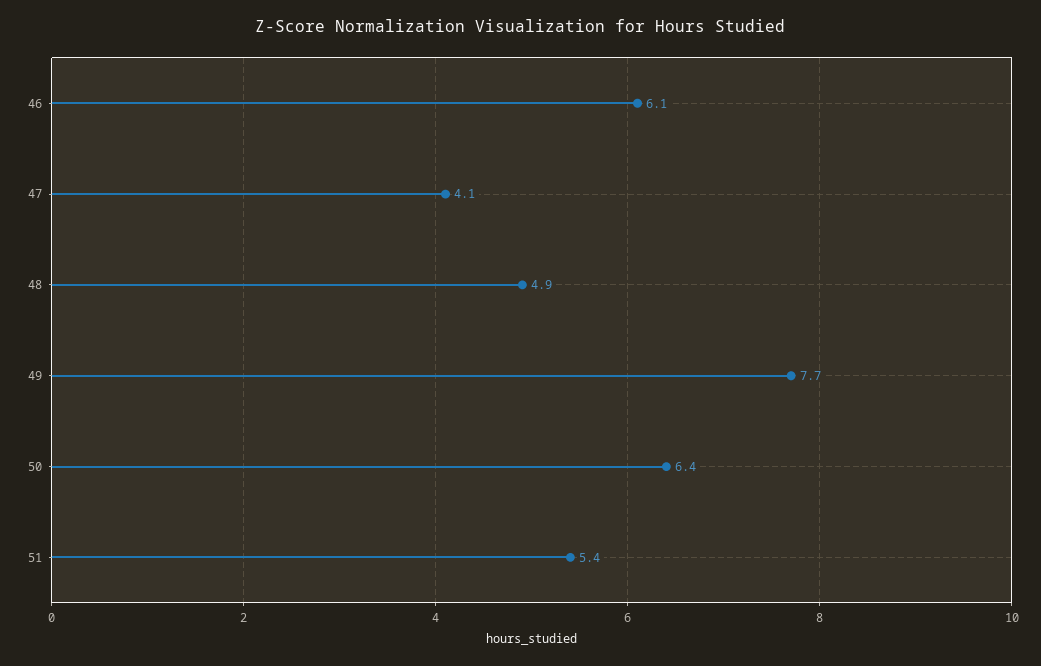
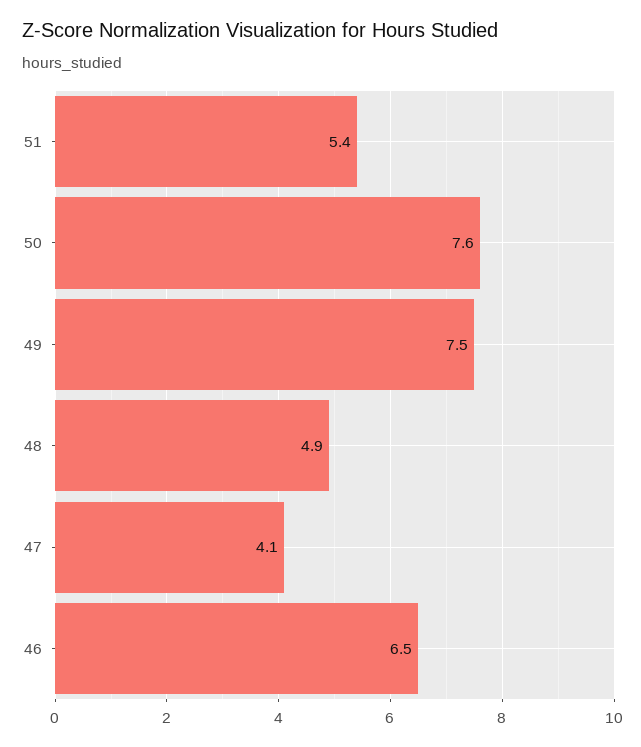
46: 6.1 -> 6.5
49: 7.7 -> 7.5
50: 6.4 -> 7.6

